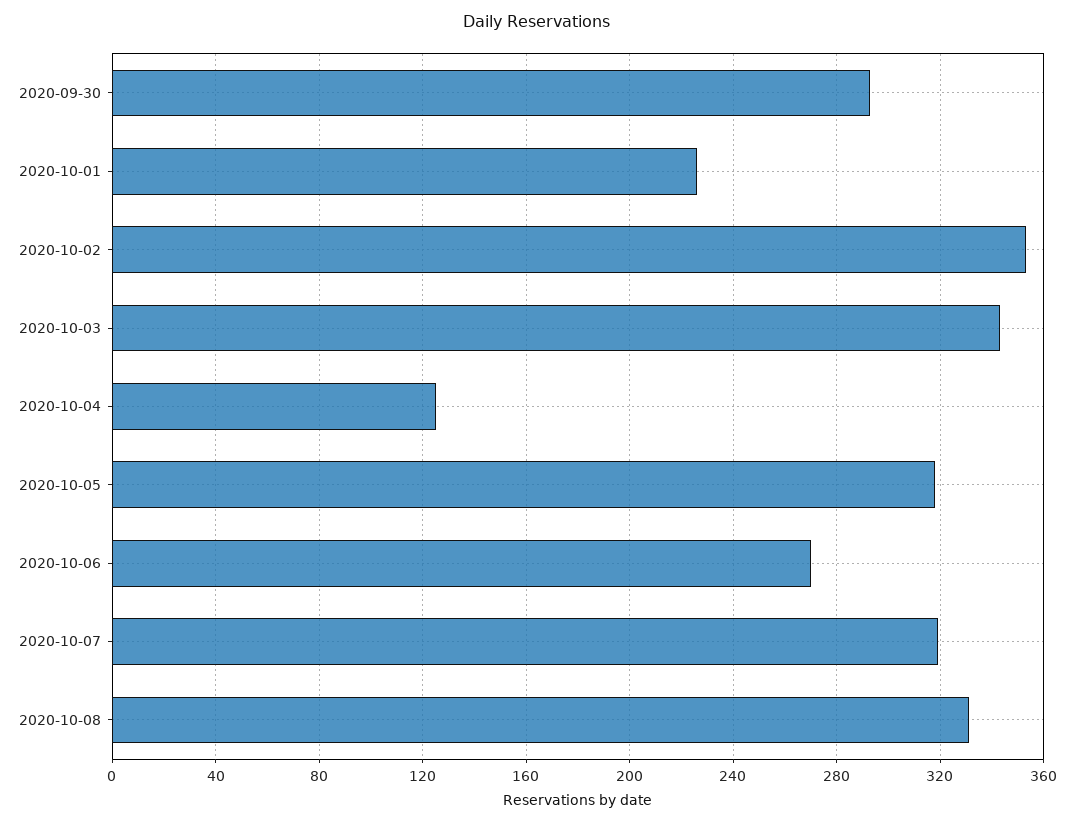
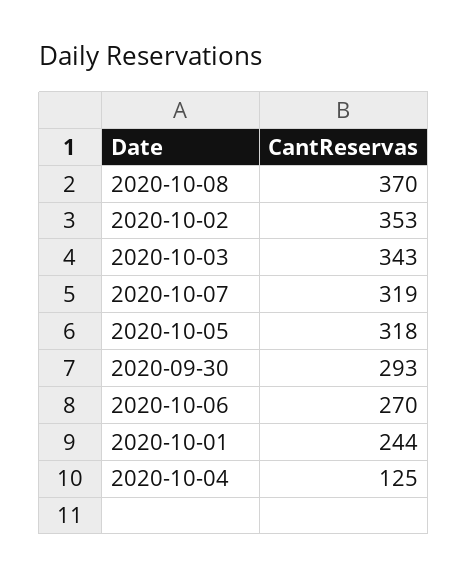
2020-10-01: 225 -> 244
2020-10-08: 330 -> 370

